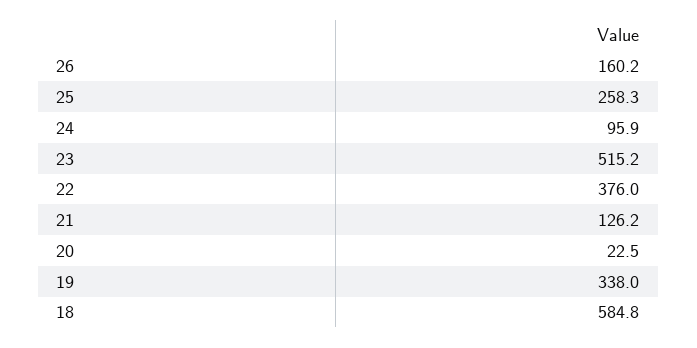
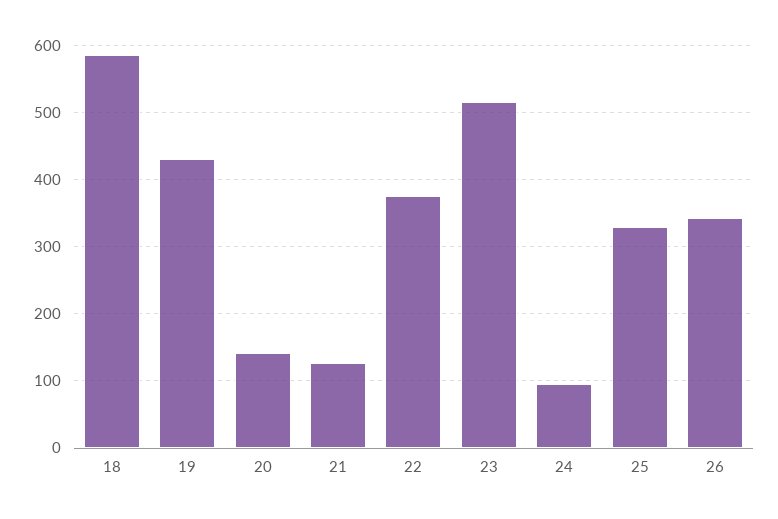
26: 160.2 -> 340
25: 258.3 -> 330
20: 22.5 -> 140
19: 338 -> 430

